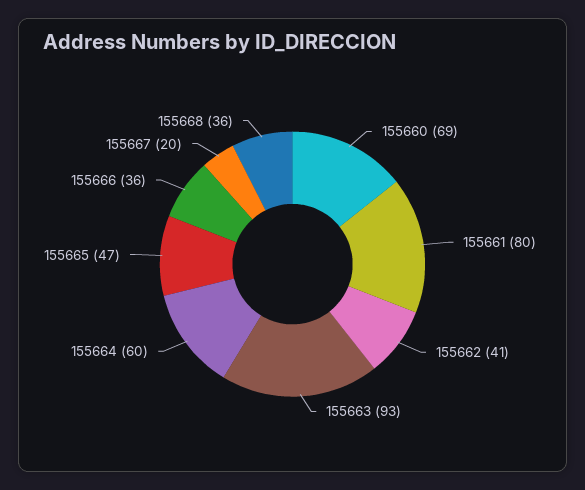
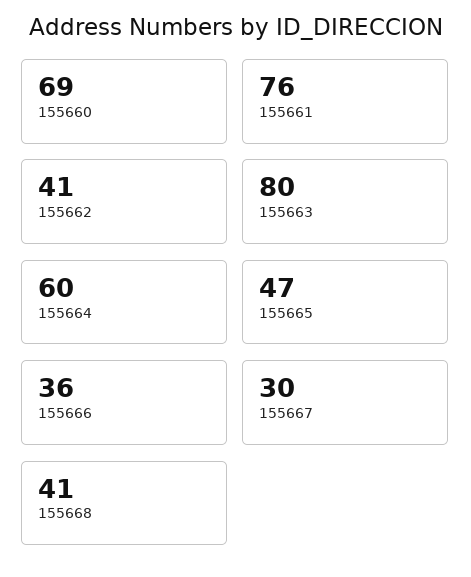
155661: 80 -> 76
155663: 93 -> 80
155667: 20 -> 30
155668: 36 -> 41

